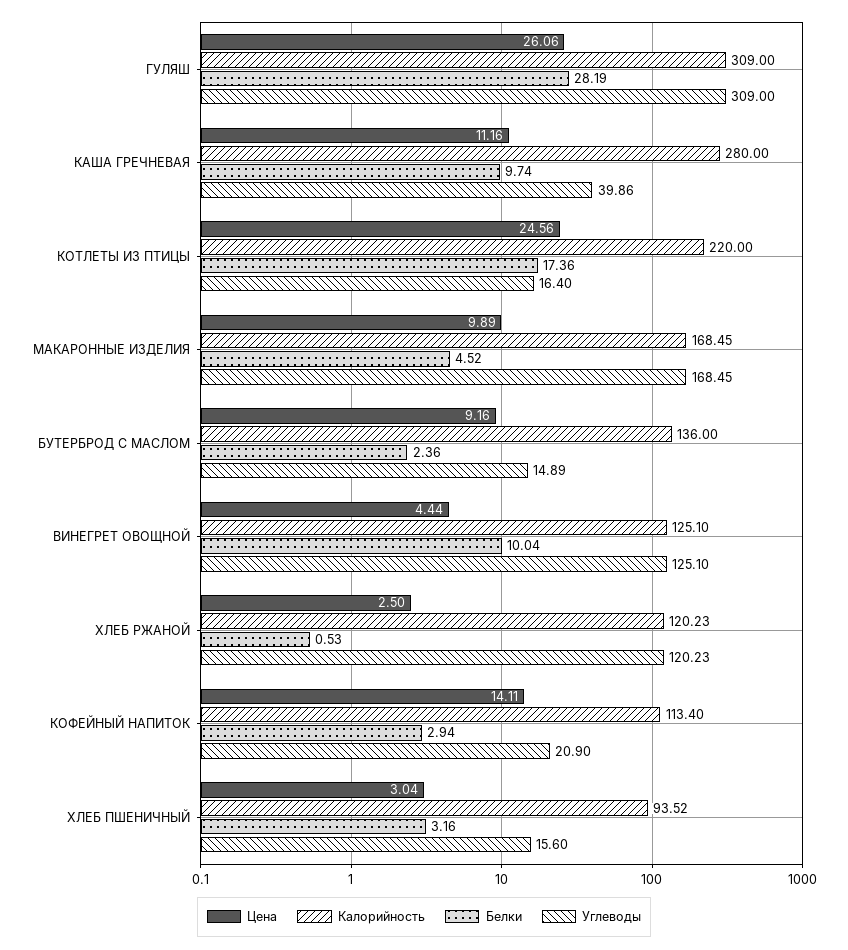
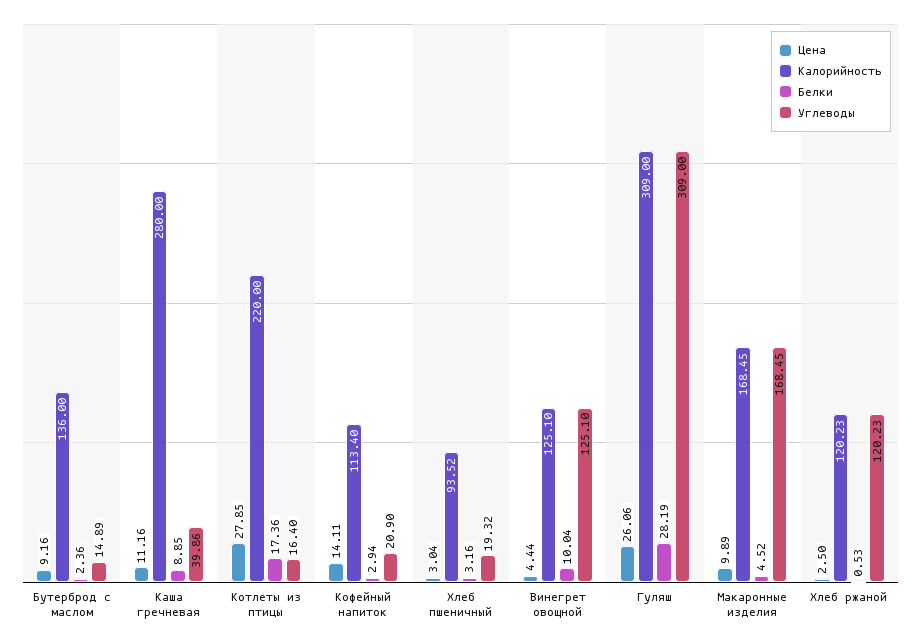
Белки, КАША ГРЕЧНЕВАЯ: 9.74 -> 8.85
Цена, КОТЛЕТЫ ИЗ ПТИЦЫ: 24.56 -> 27.85
Углеводы, ХЛЕБ ПШЕНИЧНЫЙ: 15.6 -> 19.32

